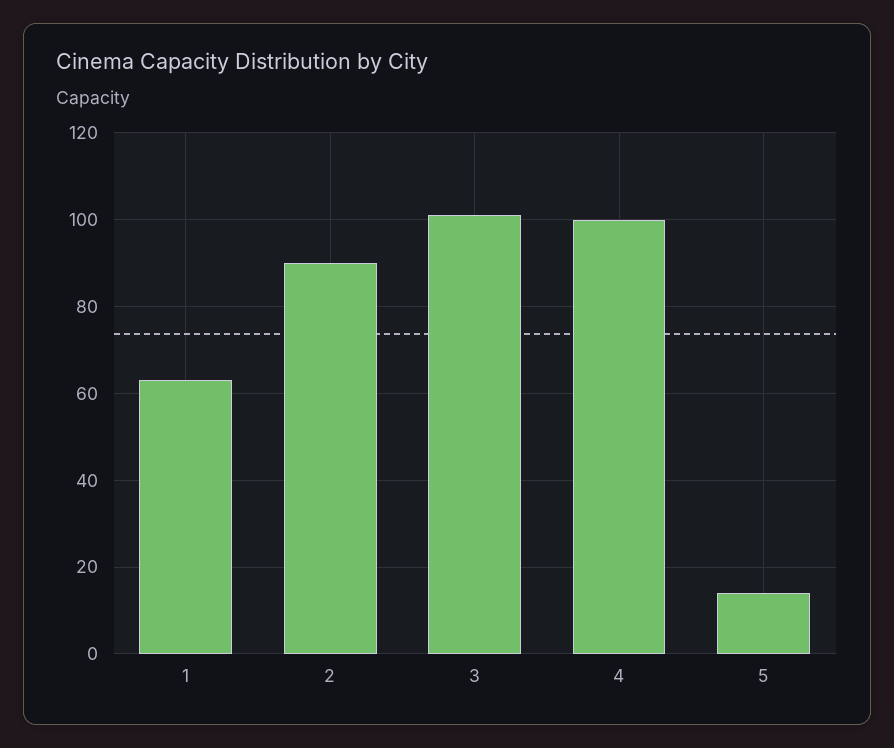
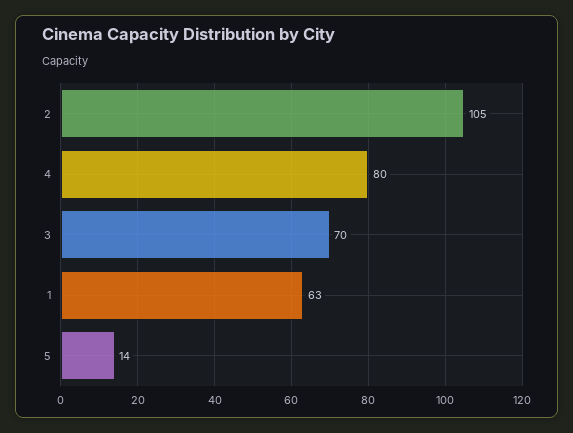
2: 90 -> 105
3: 100 -> 70
4: 100 -> 80

